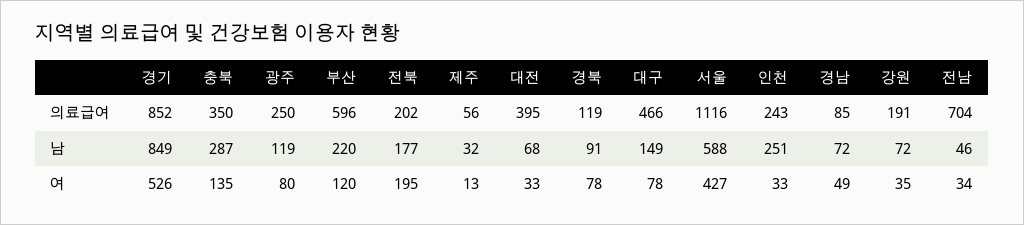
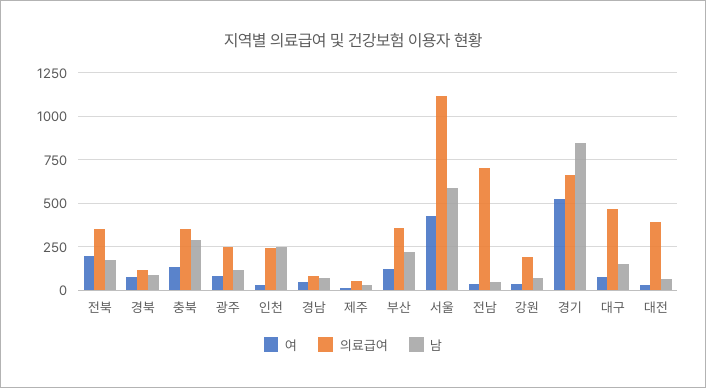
의료급여, 경기: 852 -> 650
의료급여, 부산: 596 -> 350
의료급여, 전북: 202 -> 350

